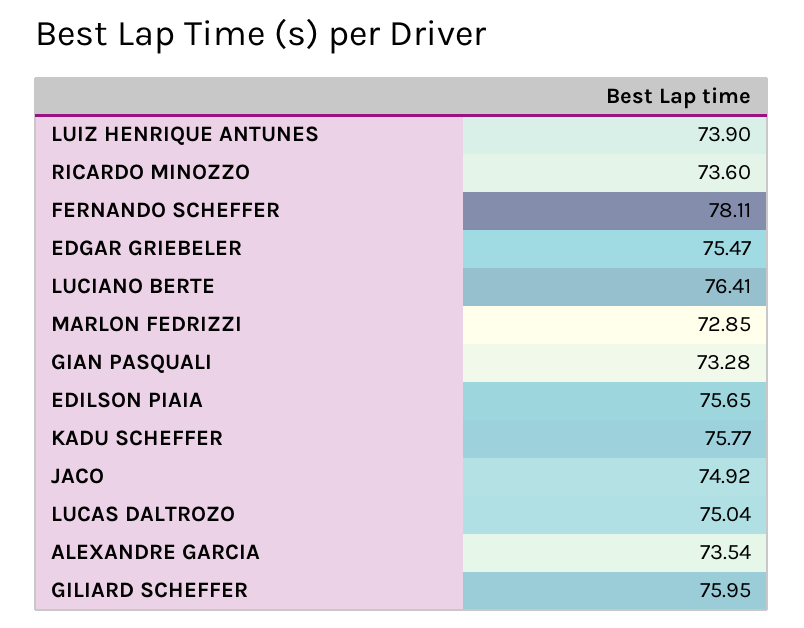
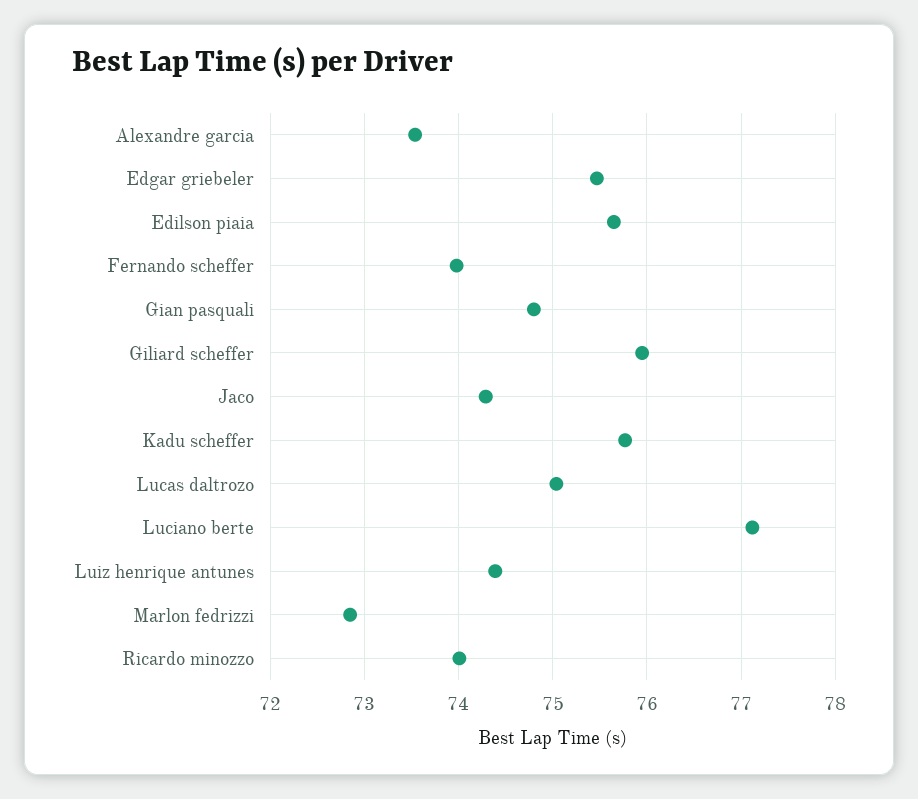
LUIZ HENRIQUE ANTUNES: 73.9 -> 74.4
RICARDO MINOZZO: 73.6 -> 74
FERNANDO SCHEFFER: 78.11 -> 74
LUCIANO BERTE: 76.41 -> 77.1
GIAN PASQUALI: 73.28 -> 74.8
JACO: 74.92 -> 74.3

